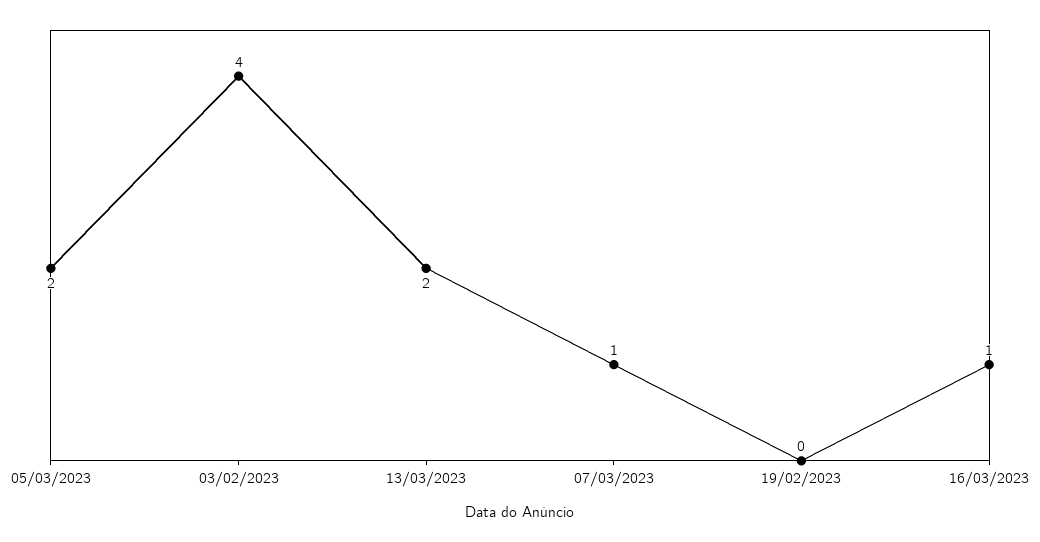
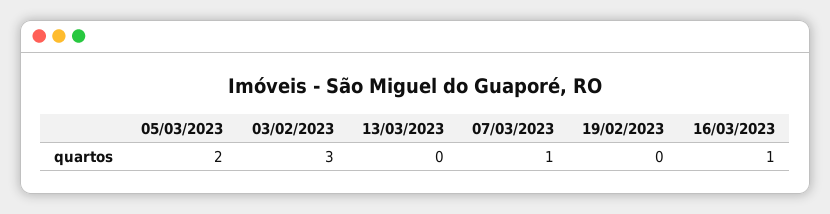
03/02/2023: 4 -> 3
13/03/2023: 2 -> 0

